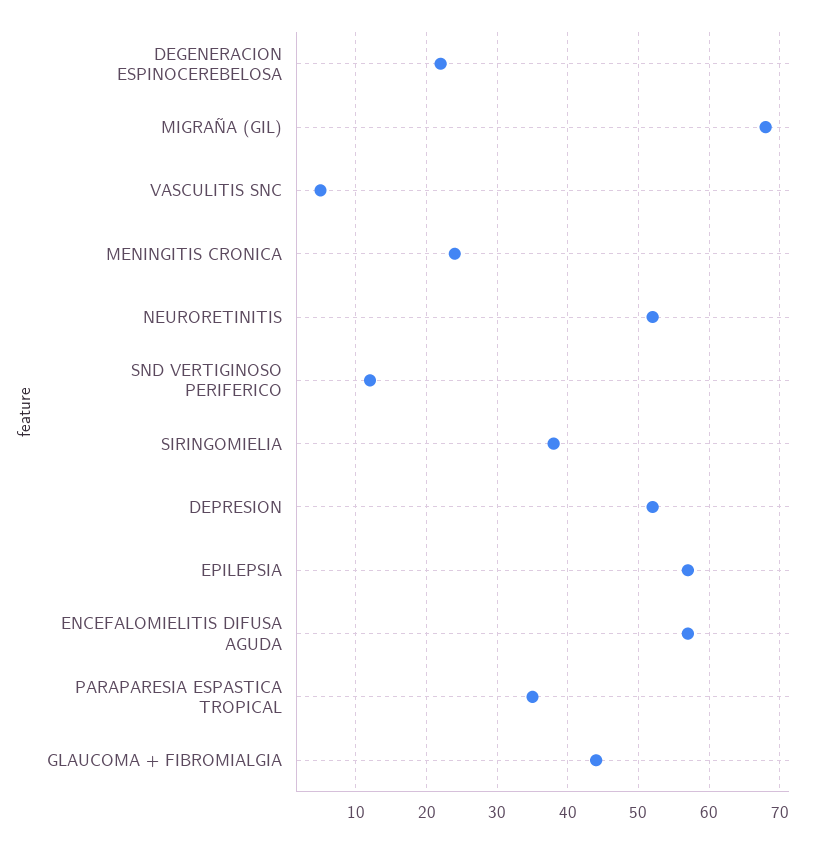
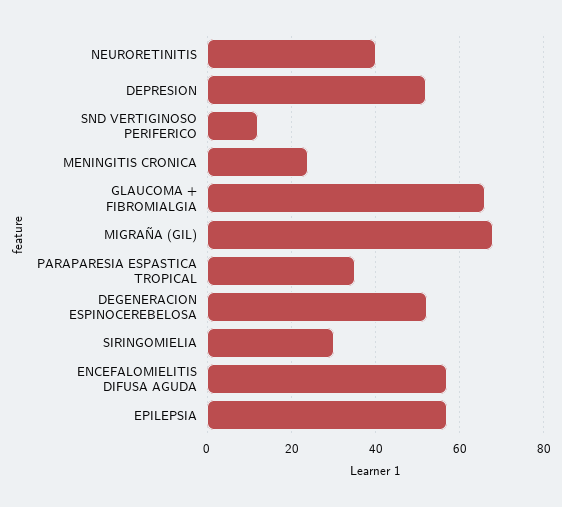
DEGENERACION ESPINOCEREBELOSA: 22 -> 52
VASCULITIS SNC: 5 -> none
NEURORETINITIS: 52 -> 40
SIRINGOMIELIA: 38 -> 30
GLAUCOMA + FIBROMIALGIA: 44 -> 66

